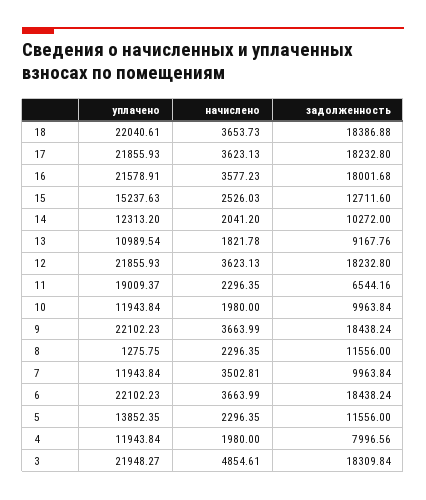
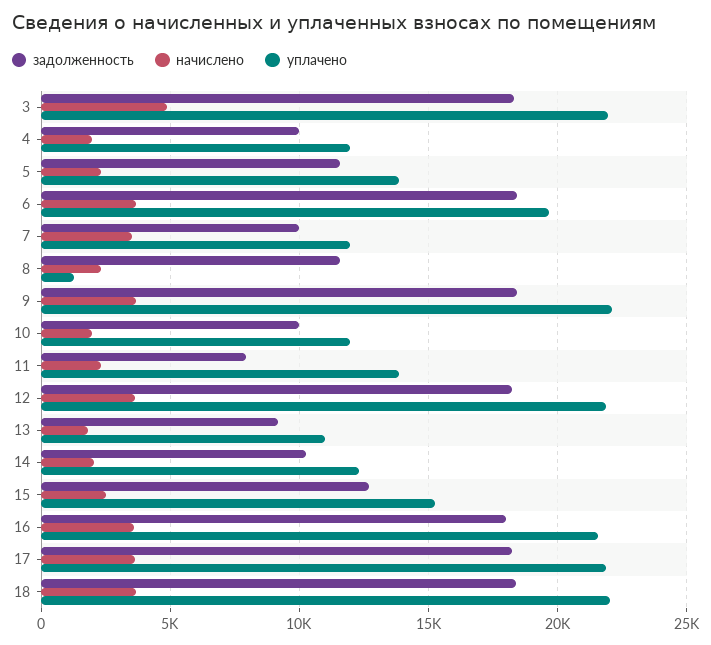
уплачено, 11: 19009.37 -> 14000
задолженность, 11: 6544.16 -> 8000
уплачено, 6: 22102.23 -> 19500
задолженность, 4: 7996.56 -> 10000

